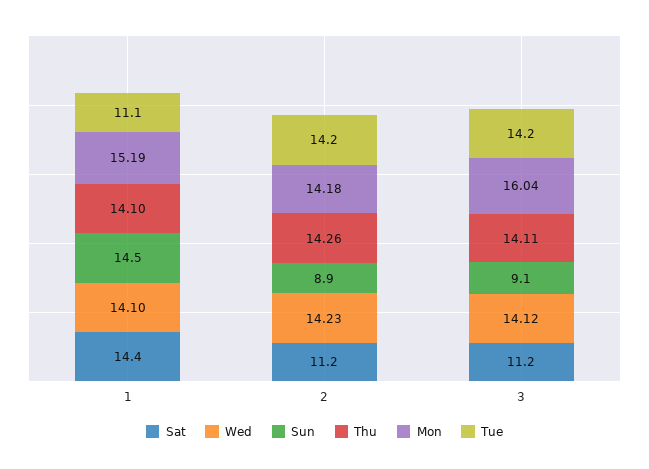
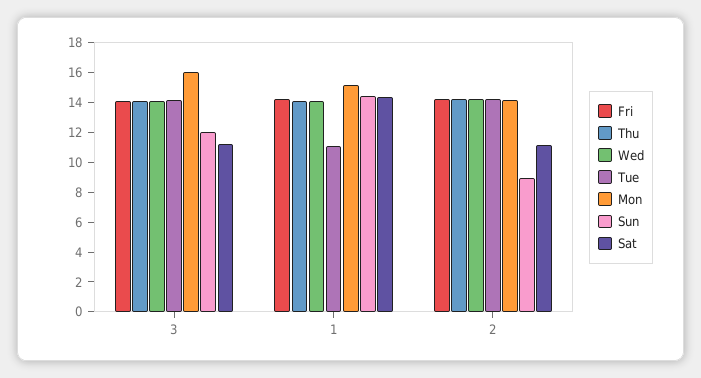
Sun, 3: 9.1 -> 12
Fri, 3: none -> 14
Fri, 1: none -> 14
Fri, 2: none -> 14

